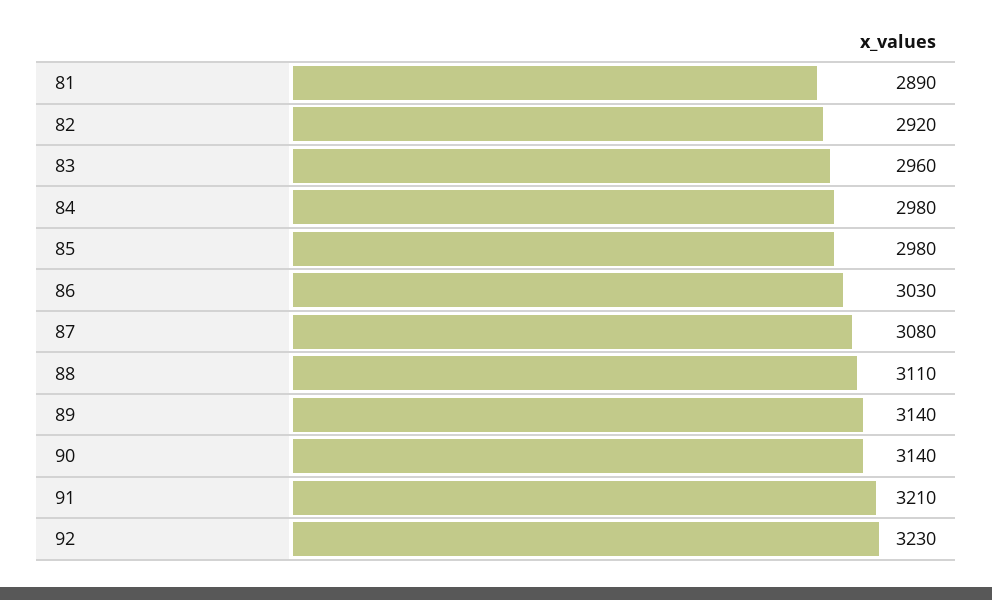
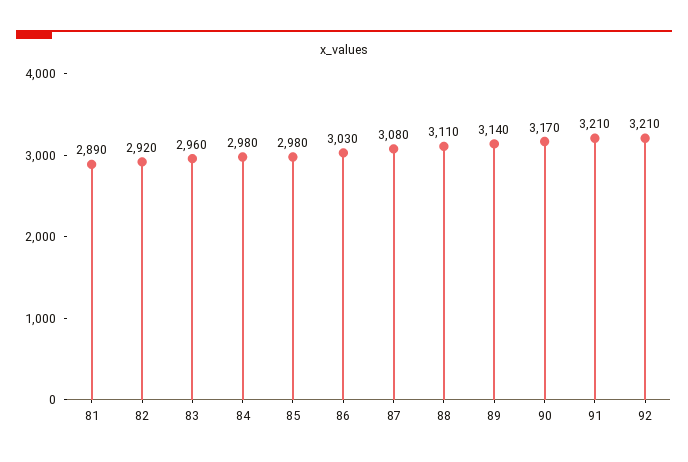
90: 3140 -> 3170
92: 3230 -> 3210

